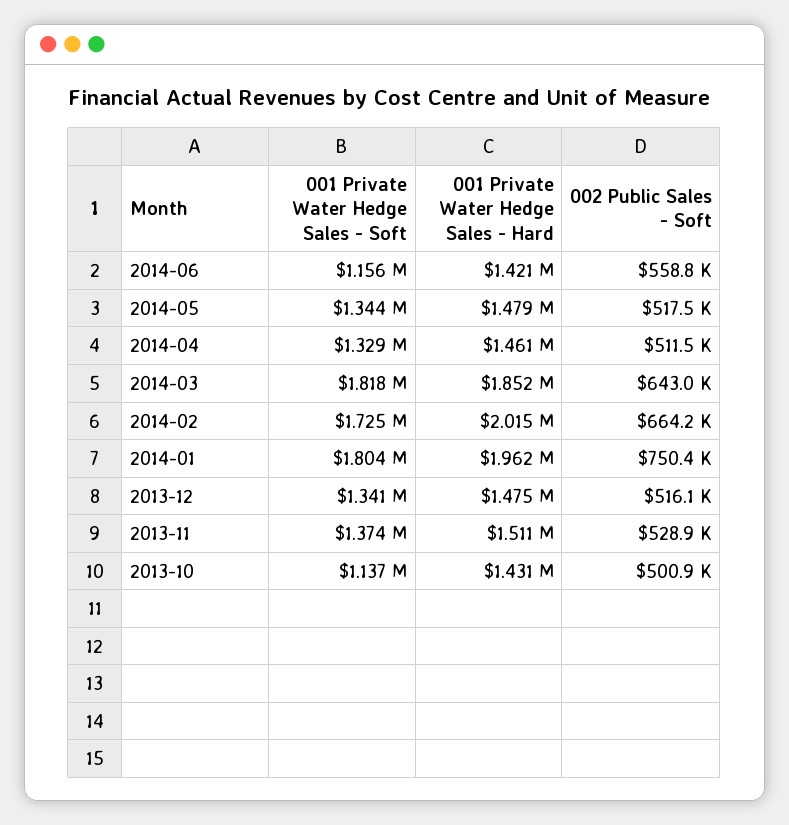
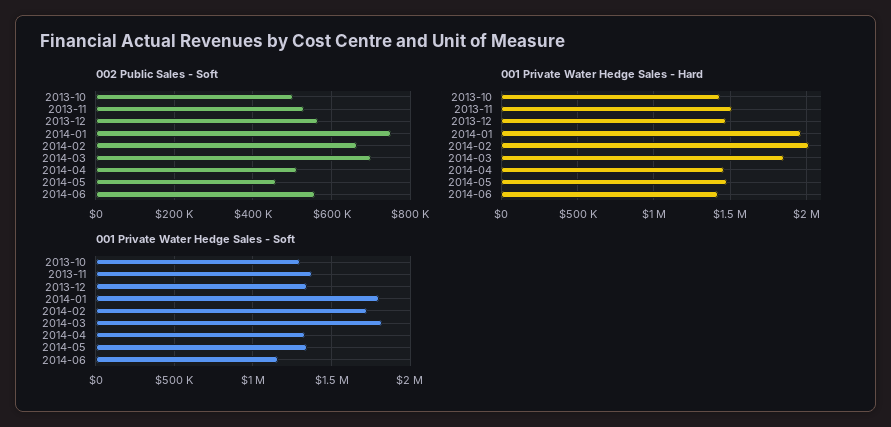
002 Public Sales - Soft, 2014-05: 517500 -> 460000
002 Public Sales - Soft, 2014-03: 643000 -> 700000
002 Public Sales - Soft, 2013-12: 516100 -> 560000
001 Private Water Hedge Sales - Soft, 2013-10: 1137000 -> 1300000

